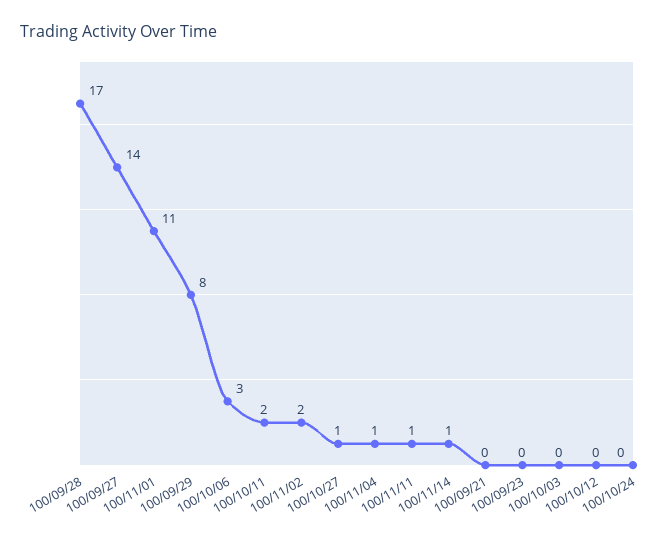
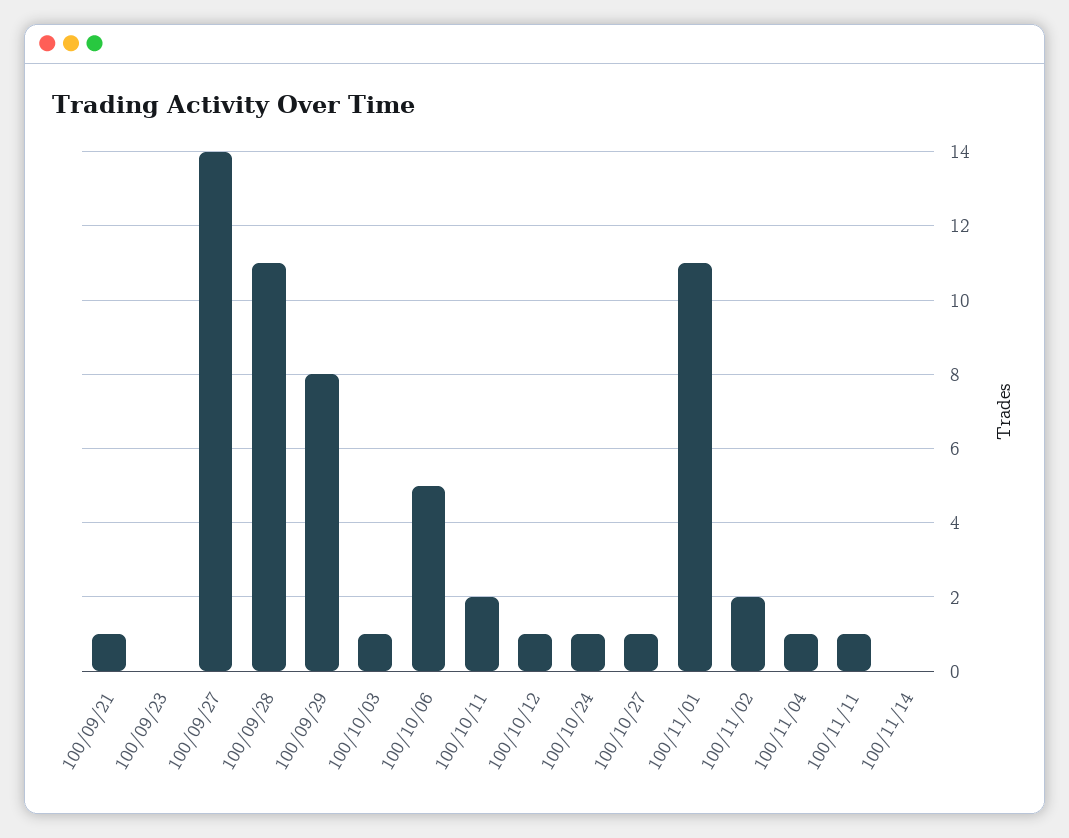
100/09/28: 17 -> 11
100/10/06: 3 -> 5
100/11/14: 1 -> 0
100/09/21: 0 -> 1
100/10/03: 0 -> 1
100/10/12: 0 -> 1
100/10/24: 0 -> 1

